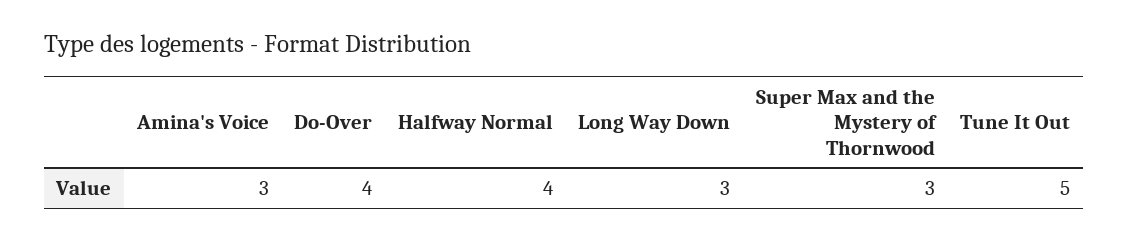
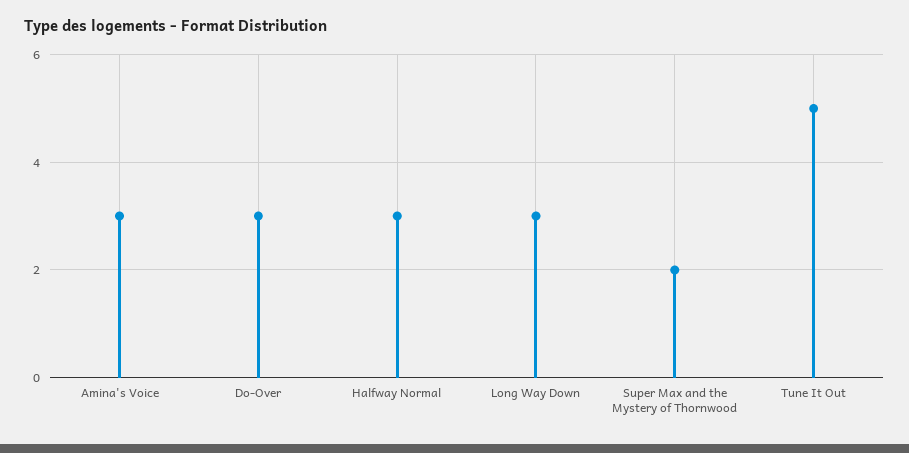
Do-Over: 4 -> 3
Halfway Normal: 4 -> 3
Super Max and the Mystery of Thornwood: 3 -> 2

